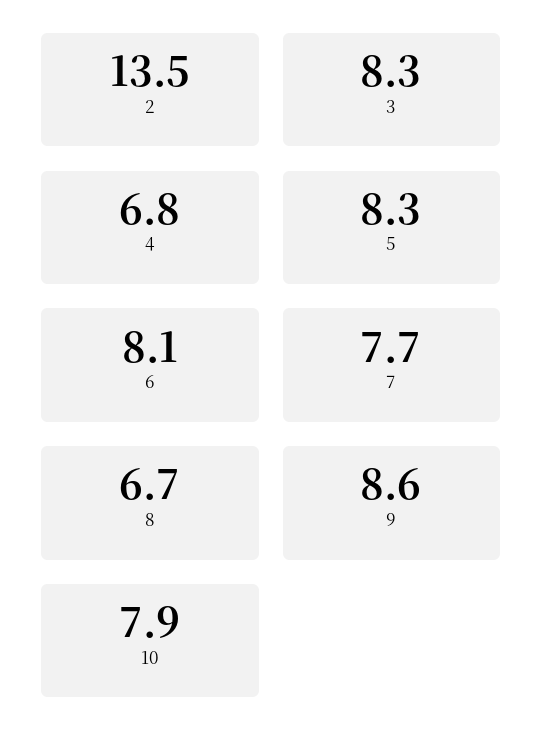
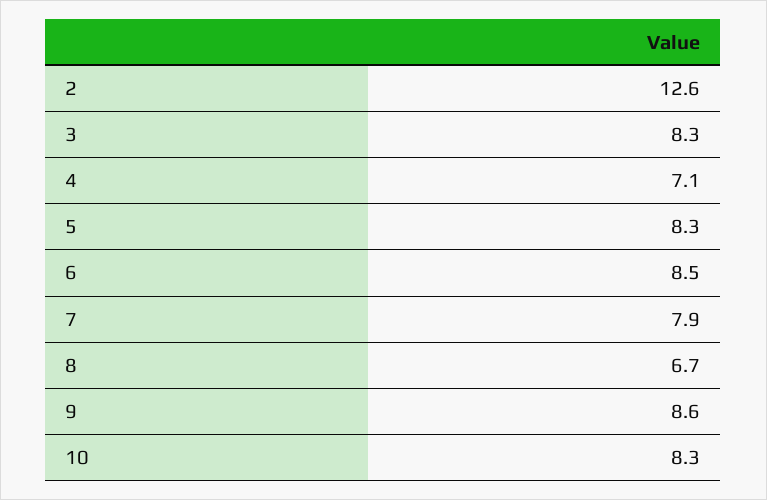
2: 13.5 -> 12.6
4: 6.8 -> 7.1
6: 8.1 -> 8.5
7: 7.7 -> 7.9
10: 7.9 -> 8.3

